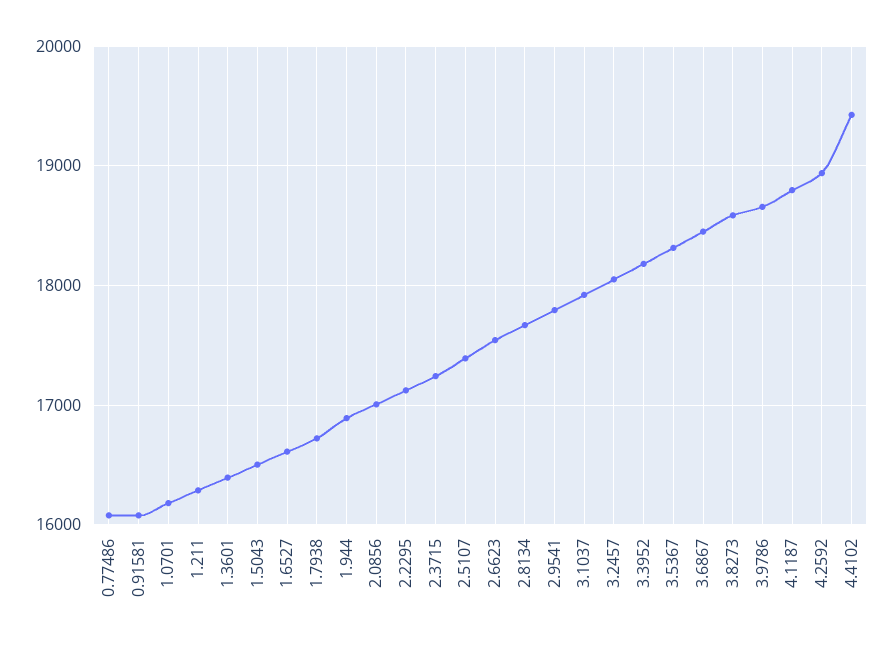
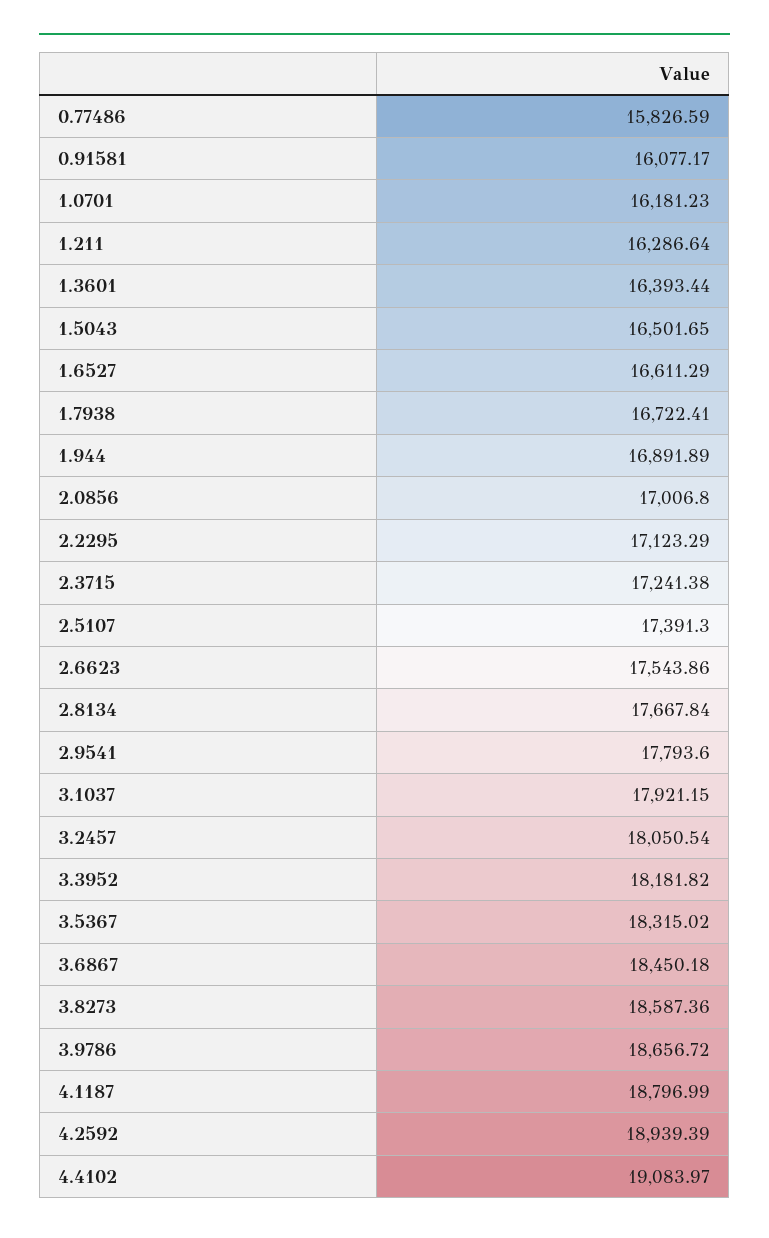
0.77486: 16100 -> 15826.59
4.4102: 19400 -> 19083.97

